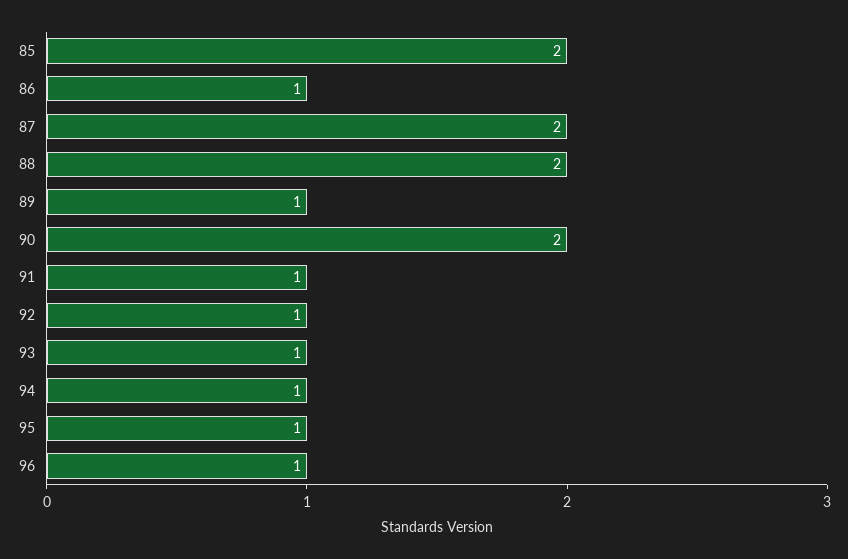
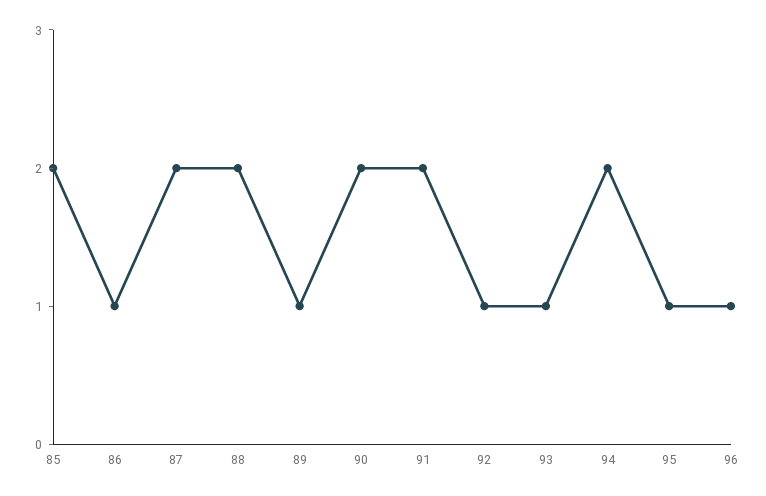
91: 1 -> 2
94: 1 -> 2

